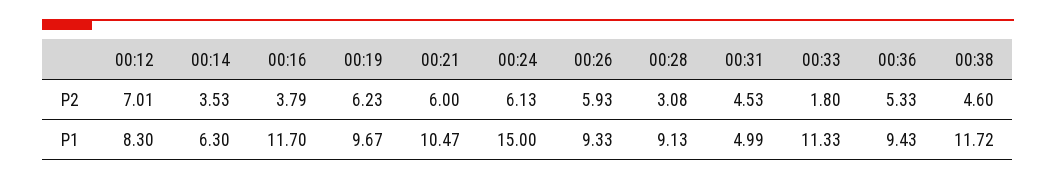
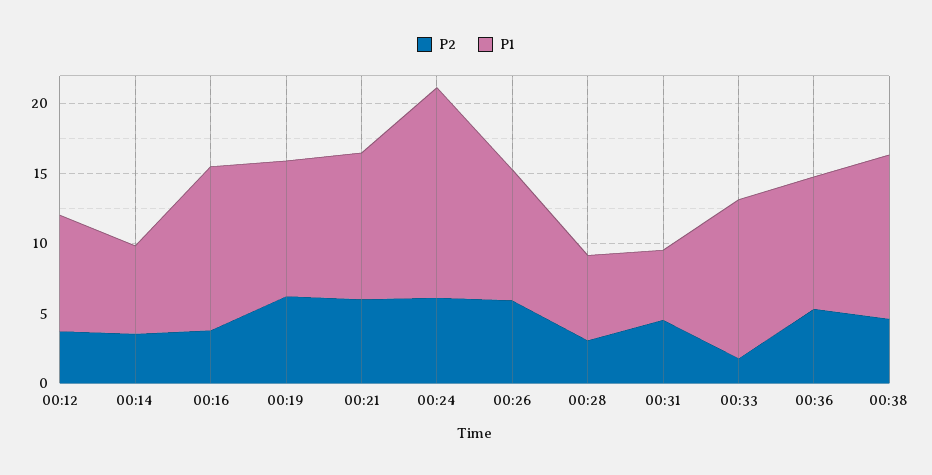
P2, 00:12: 7.01 -> 4
P1, 00:28: 9.13 -> 6

